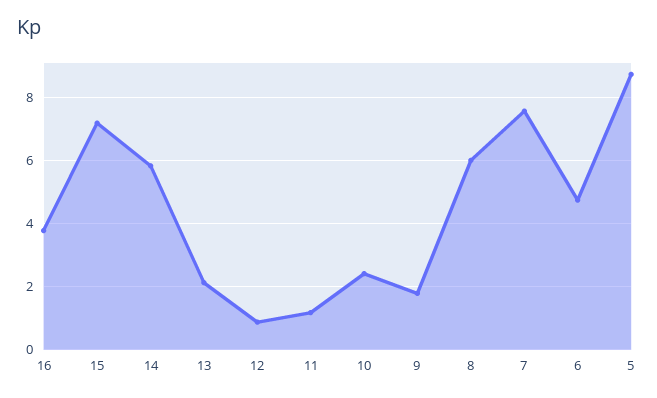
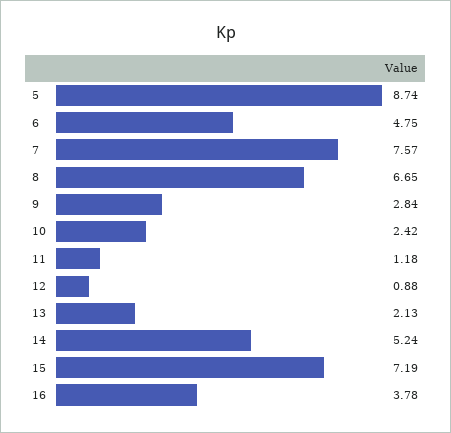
14: 5.8 -> 5.24
9: 1.8 -> 2.84
8: 6 -> 6.65

